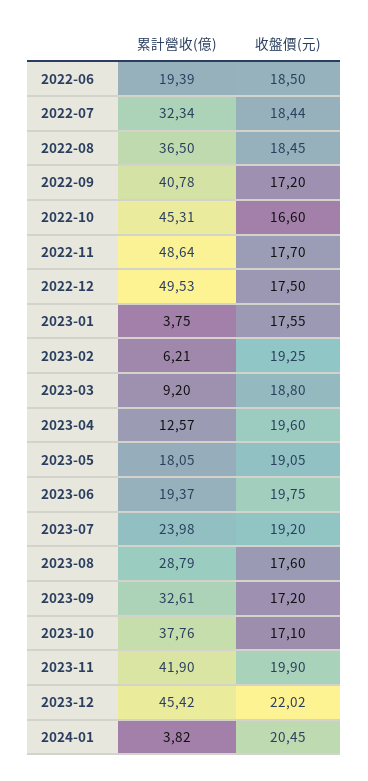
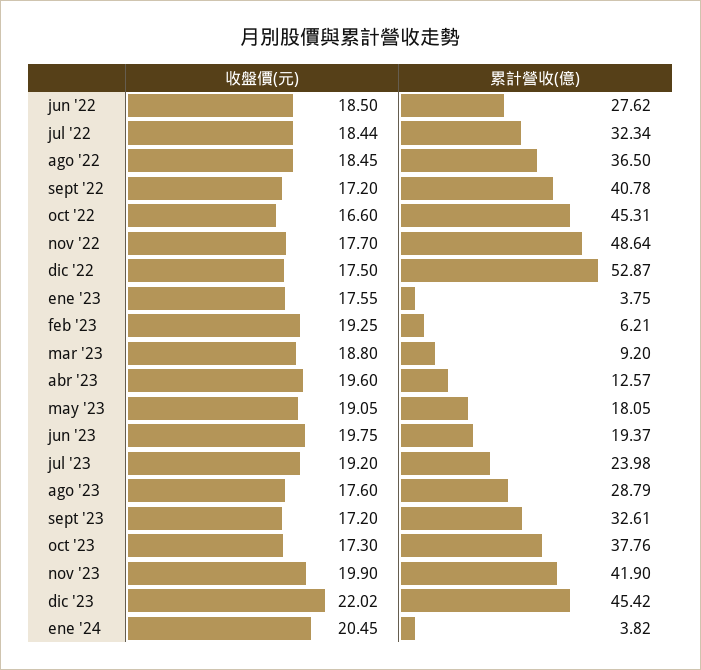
累計營收(億), 2022-06: 19.39 -> 27.62
累計營收(億), 2022-12: 49.53 -> 52.87
收盤價(元), 2023-10: 17.1 -> 17.3

